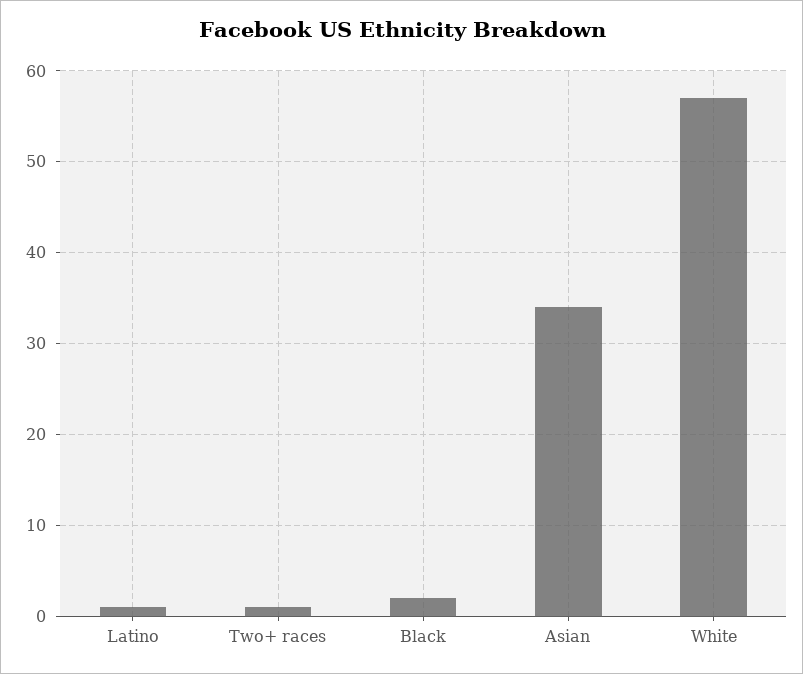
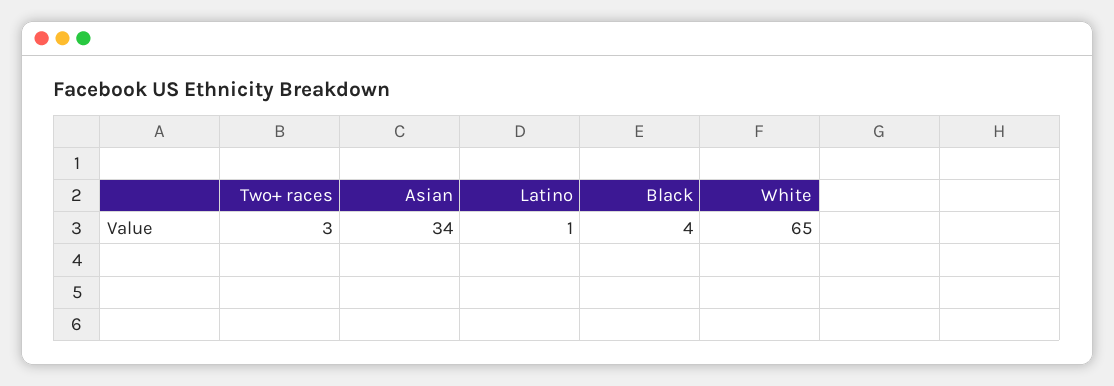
Two+ races: 1 -> 3
Black: 2 -> 4
White: 57 -> 65

